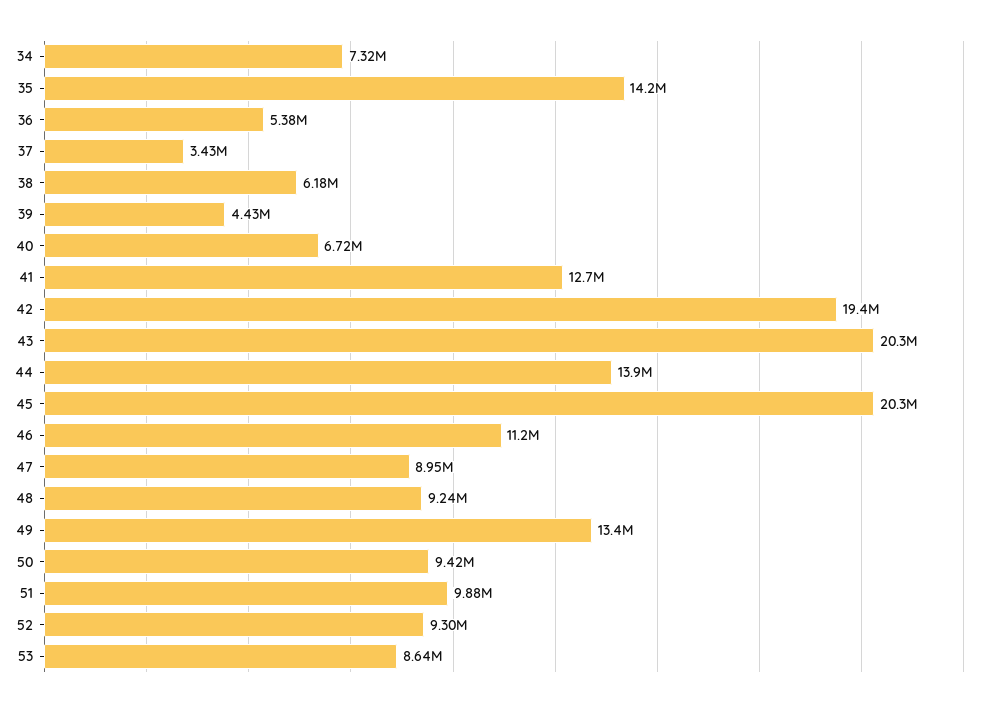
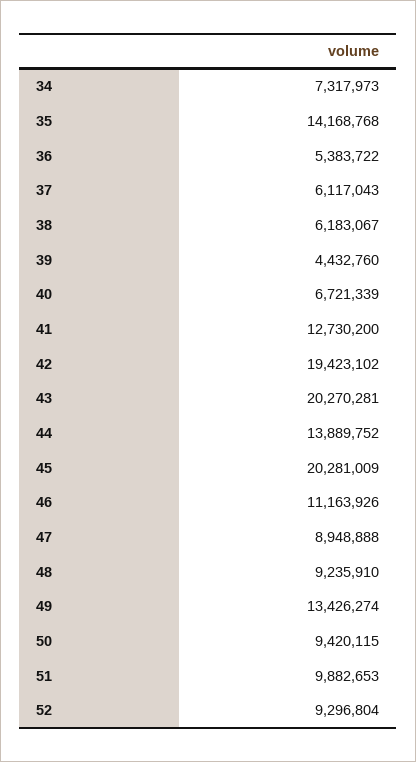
37: 3430000 -> 6117043
53: 8640000 -> none

